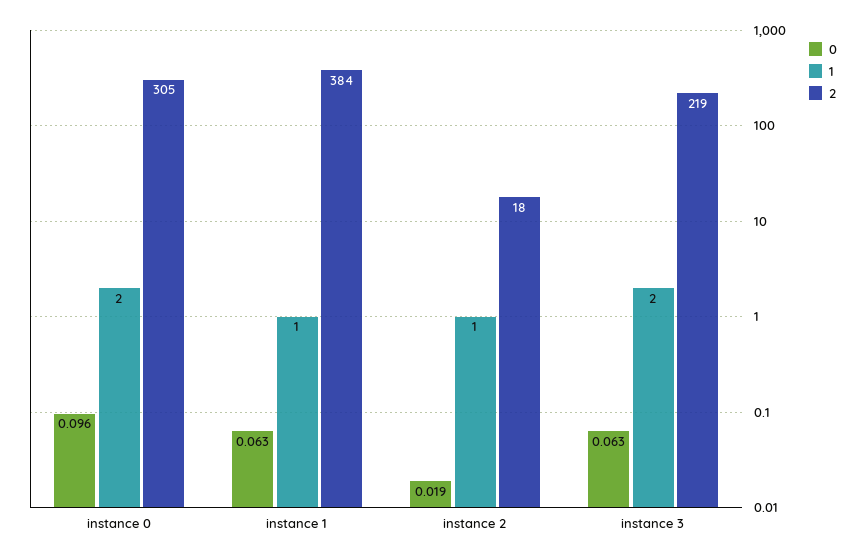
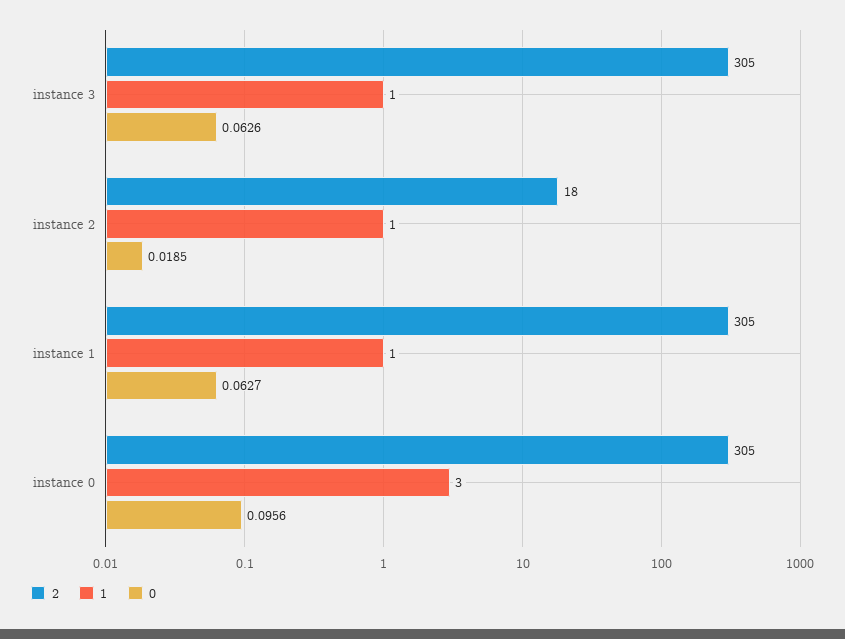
1, instance 0: 2 -> 3
2, instance 1: 384 -> 305
1, instance 3: 2 -> 1
2, instance 3: 219 -> 305

